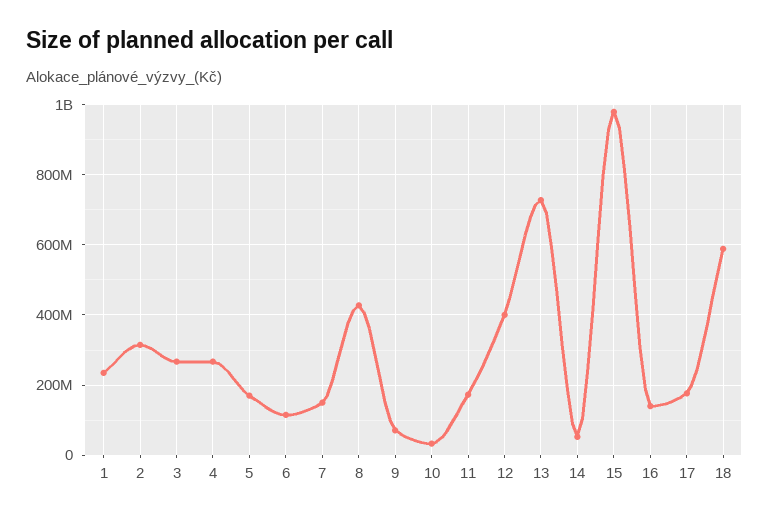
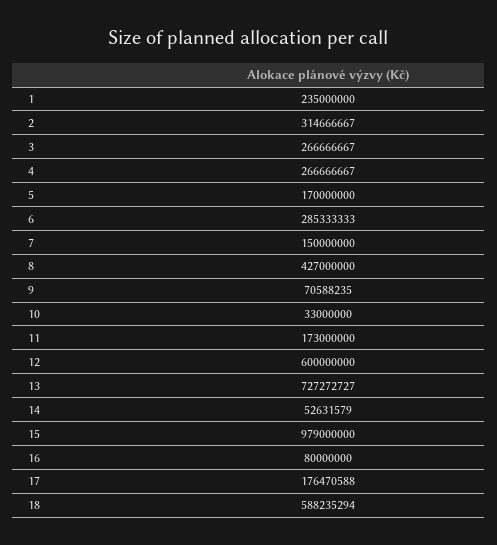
6: 120000000 -> 285333333
12: 400000000 -> 600000000
16: 140000000 -> 80000000

